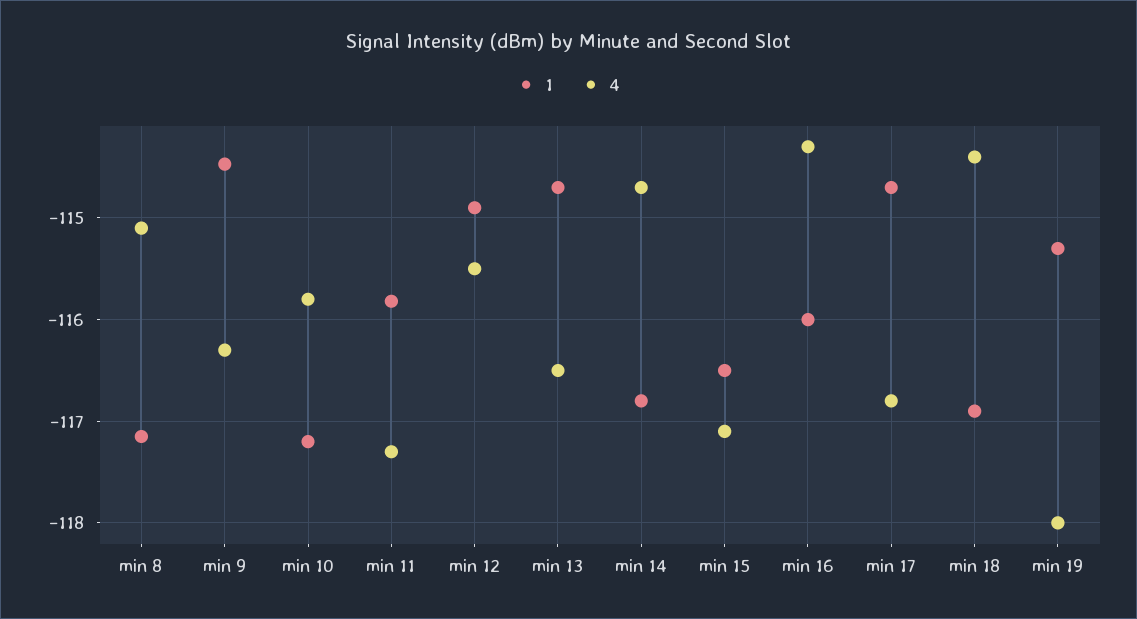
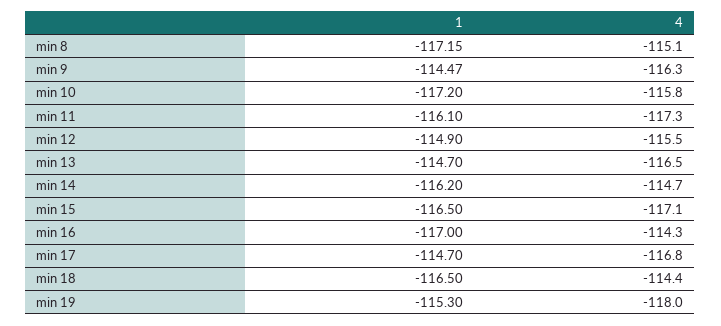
1, min 11: -115.8 -> -116.1
1, min 14: -116.8 -> -116.2
1, min 16: -116 -> -117
1, min 18: -116.9 -> -116.5

